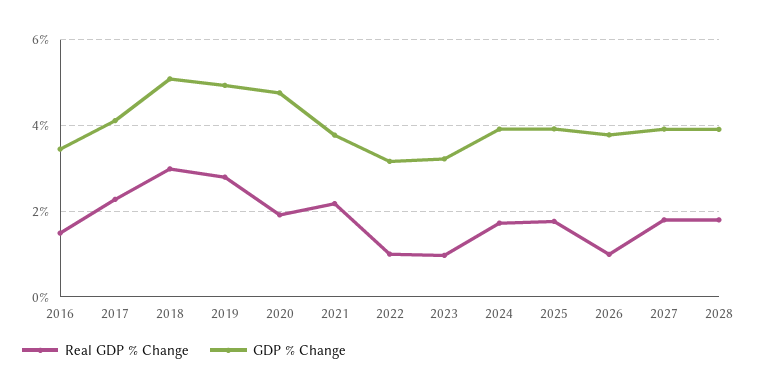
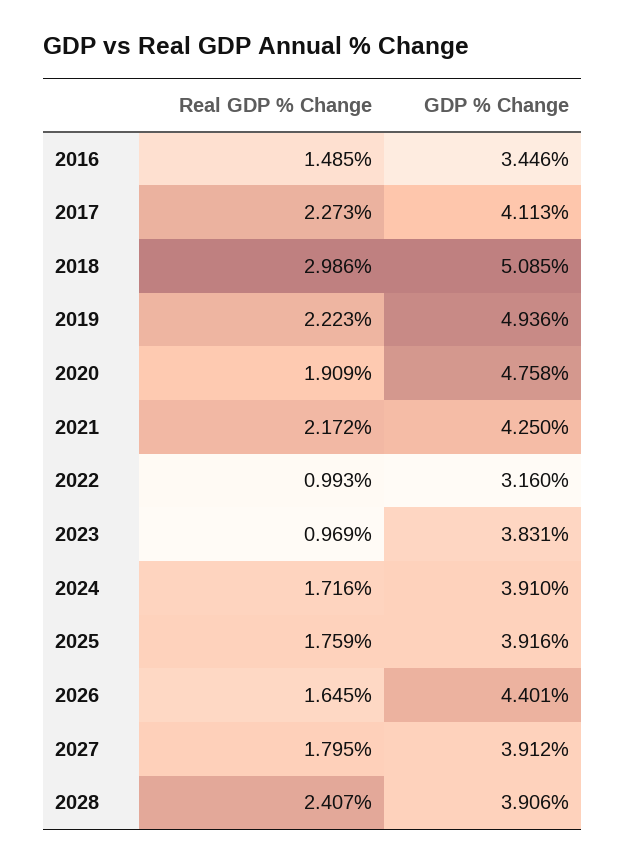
Real GDP % Change, 2019: 2.8 -> 2.223
GDP % Change, 2021: 3.8 -> 4.25
GDP % Change, 2023: 3.2 -> 3.831
Real GDP % Change, 2026: 1 -> 1.645
GDP % Change, 2026: 3.8 -> 4.401
Real GDP % Change, 2028: 1.8 -> 2.407

